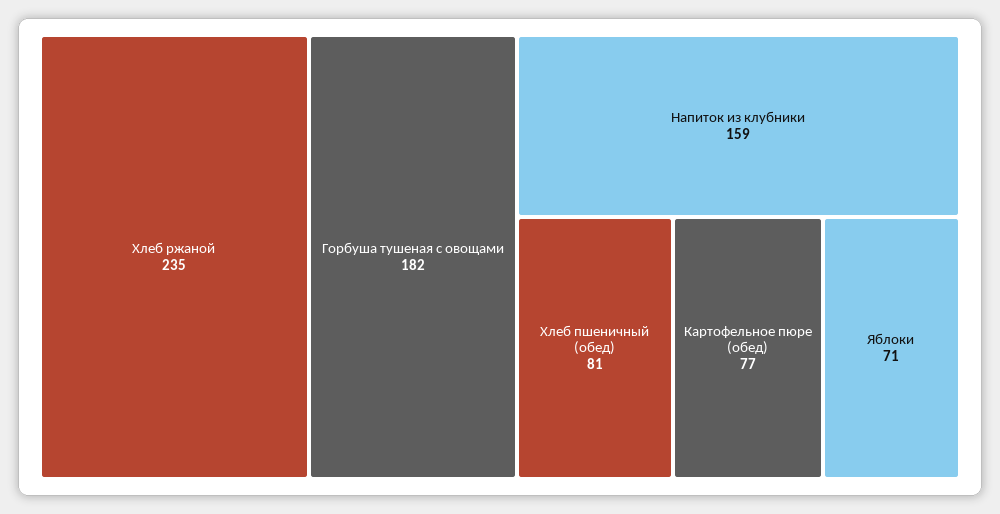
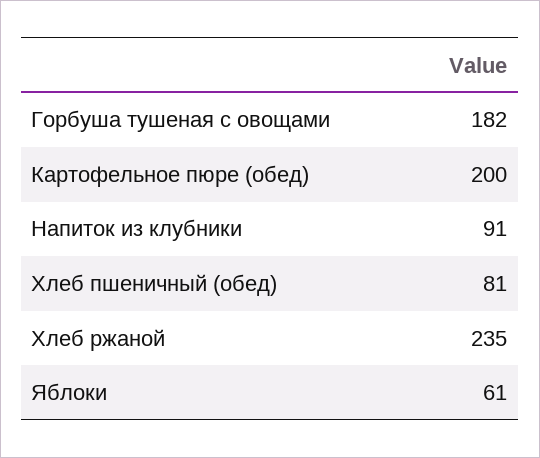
Напиток из клубники: 159 -> 91
Картофельное пюре (обед): 77 -> 200
Яблоки: 71 -> 61

